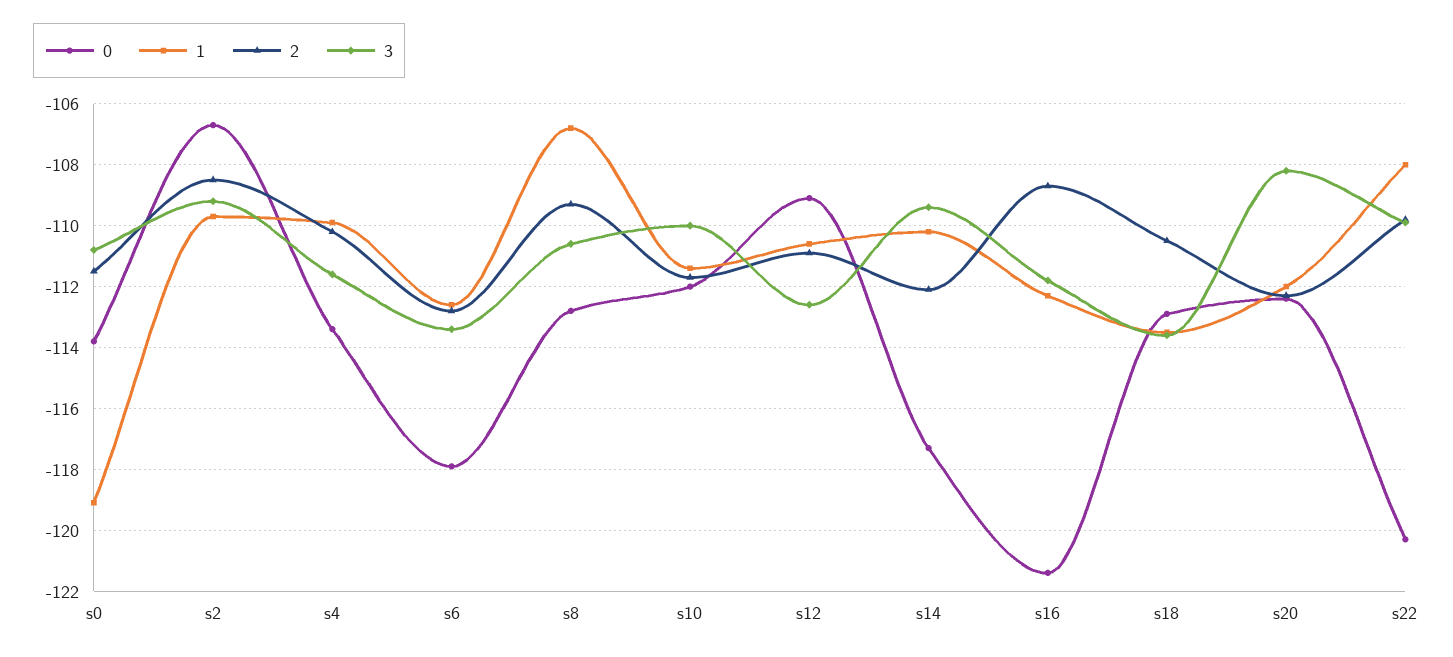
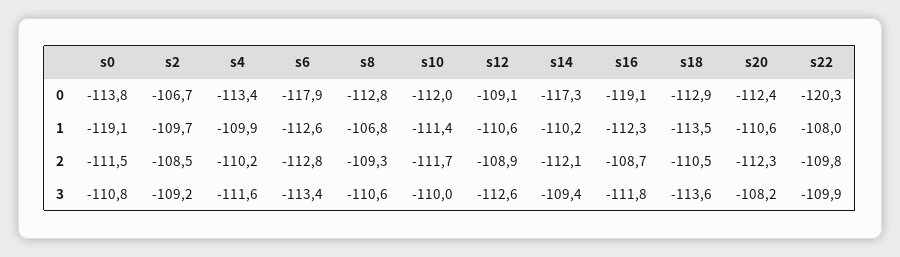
2, s12: -111 -> -108.9
0, s16: -121.5 -> -119.1
1, s20: -112 -> -110.6

